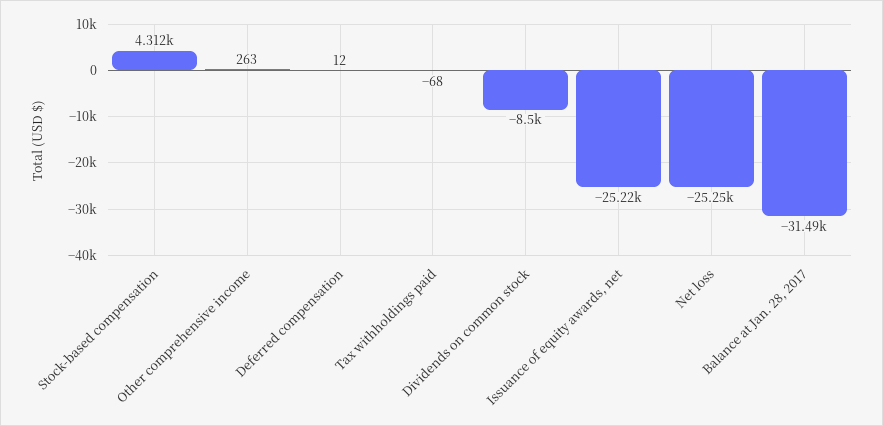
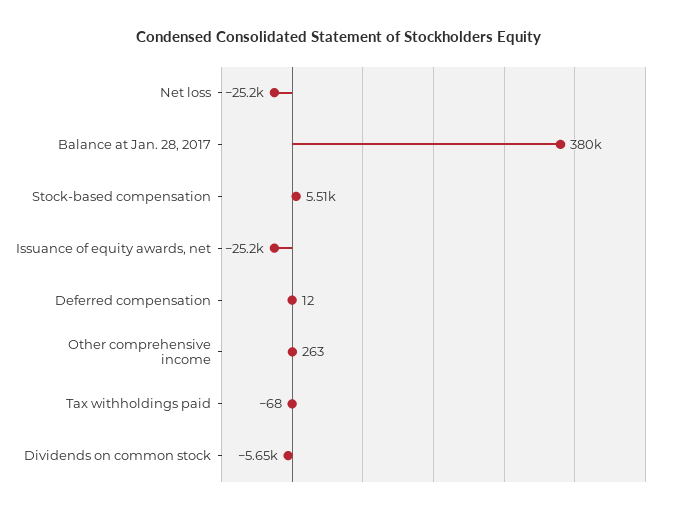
Stock-based compensation: 4312 -> 5510
Dividends on common stock: -8500 -> -5650
Balance at Jan. 28, 2017: -31490 -> 380000

